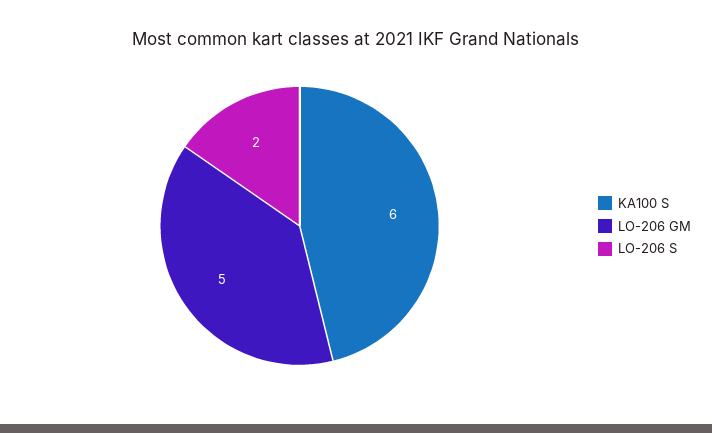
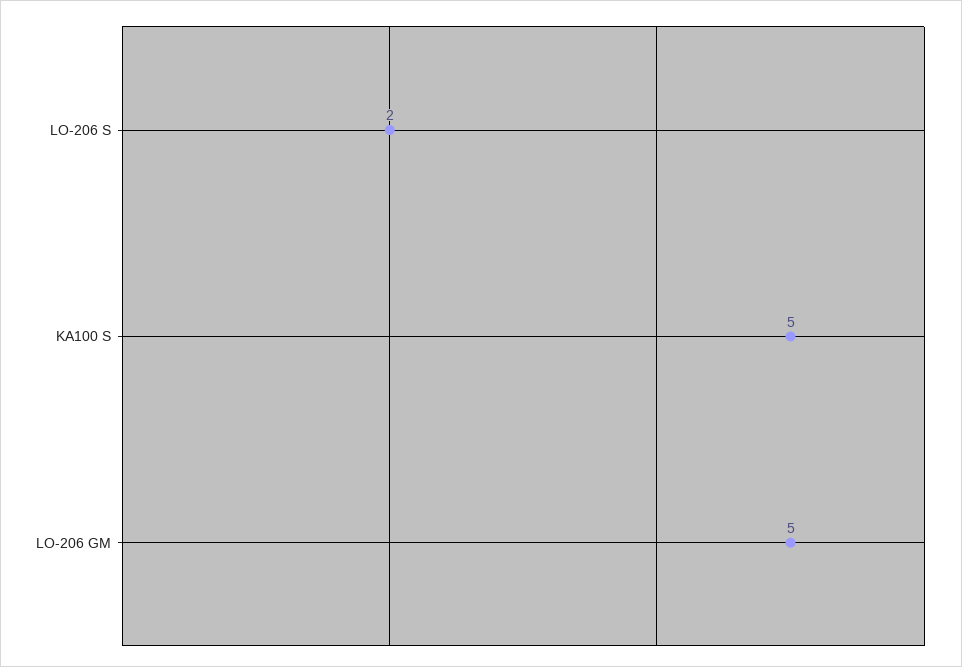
KA100 S: 6 -> 5

